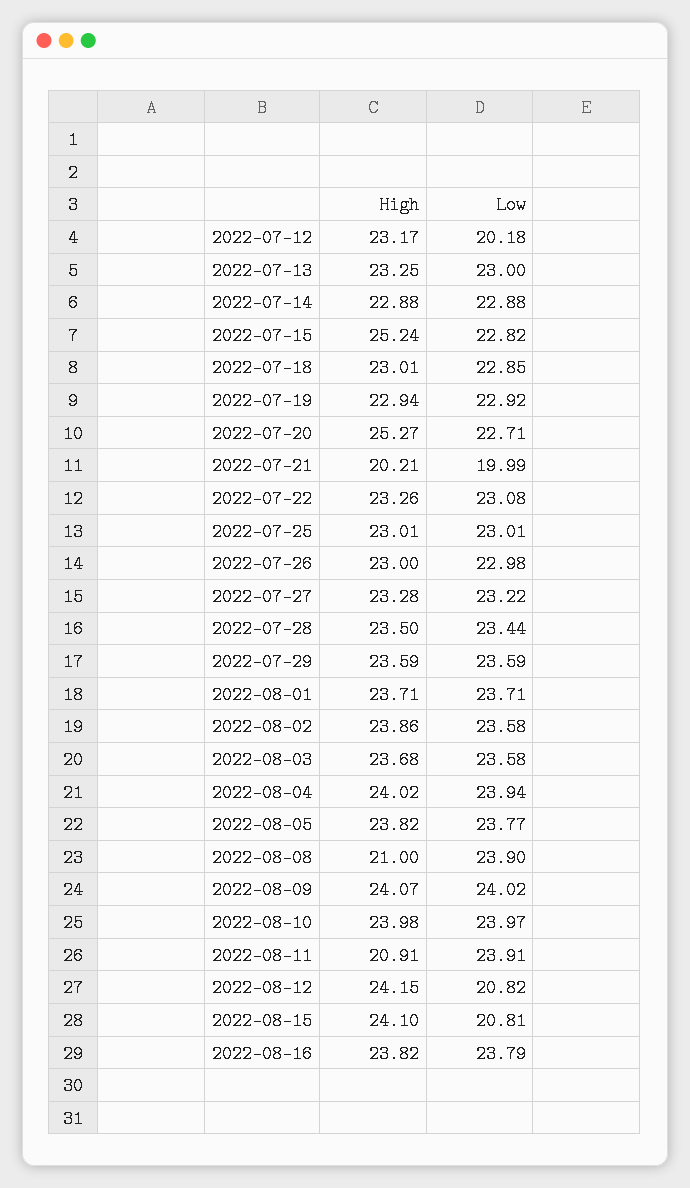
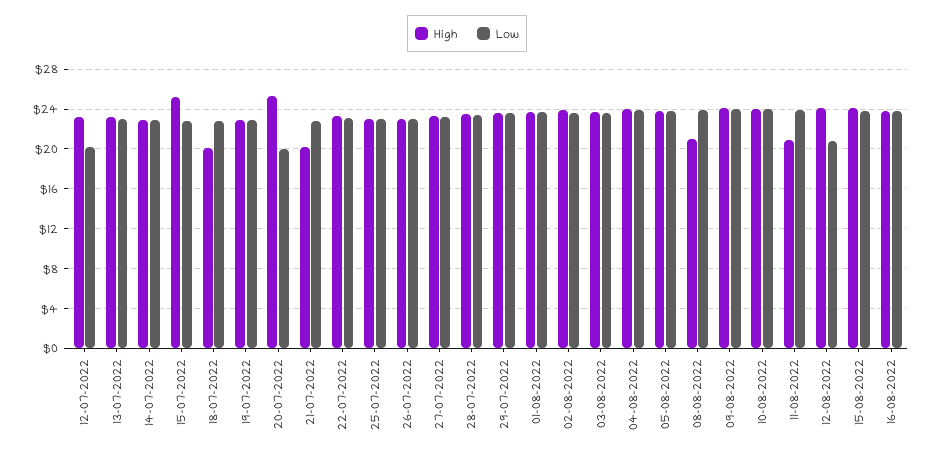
High, 2022-07-18: 23.01 -> 20
Low, 2022-07-20: 22.71 -> 20
Low, 2022-07-21: 19.99 -> 23
Low, 2022-08-15: 20.81 -> 24

